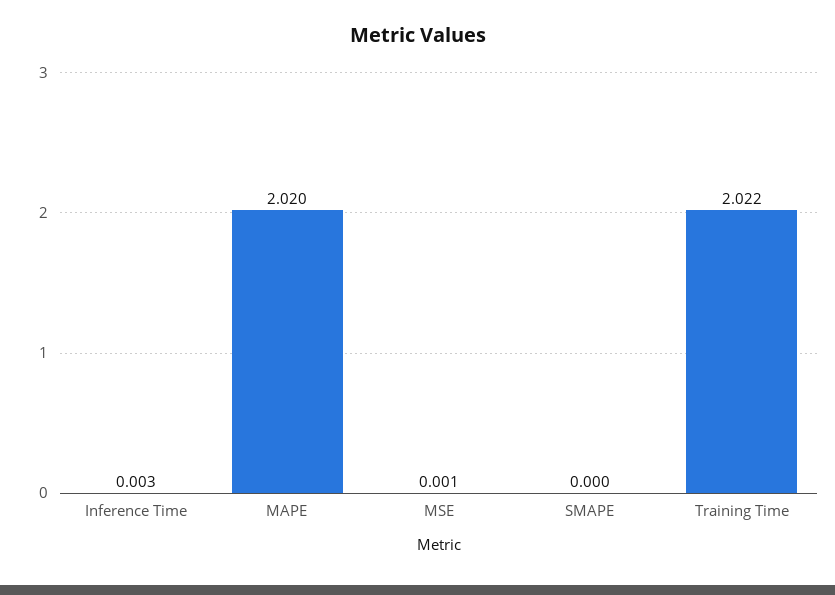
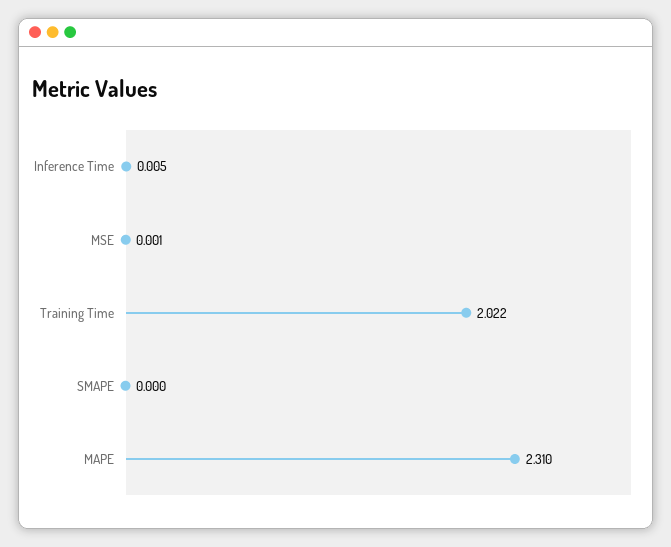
Inference Time: 0.003 -> 0.005
MAPE: 2.02 -> 2.31

